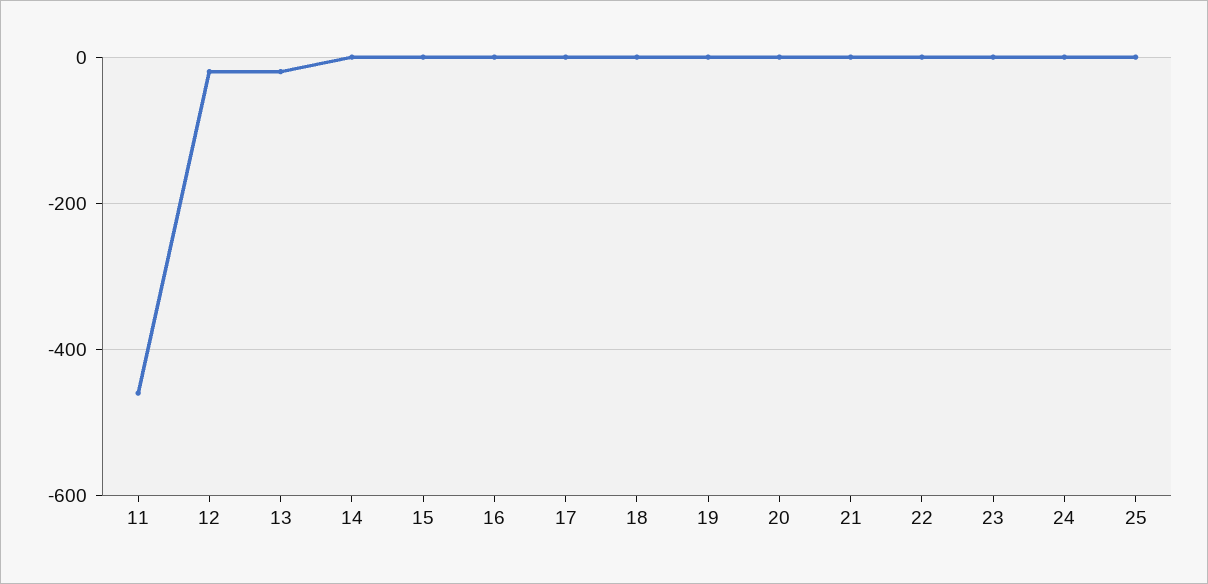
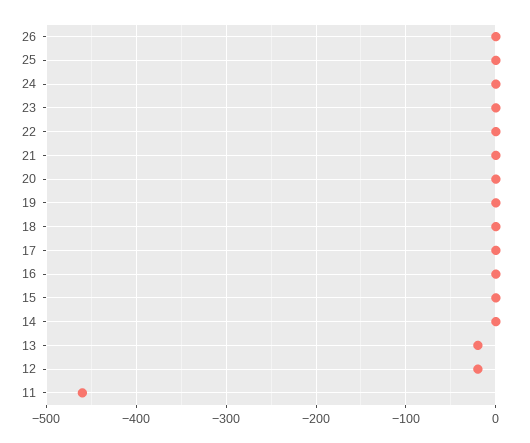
26: none -> 0

